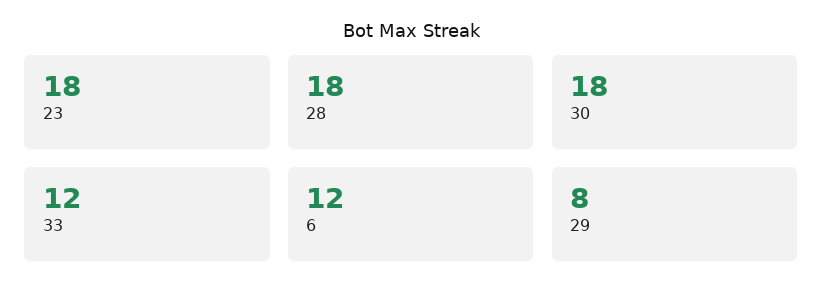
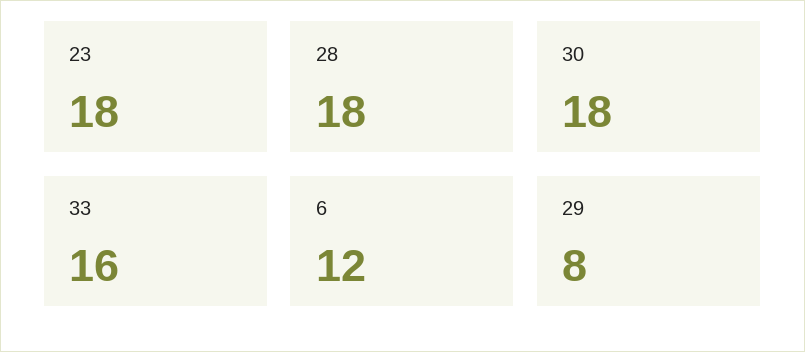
33: 12 -> 16

